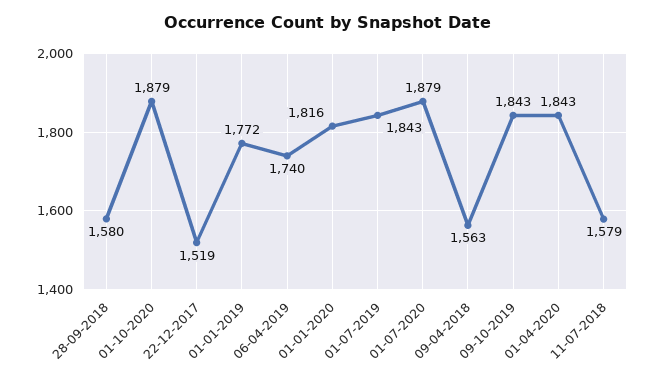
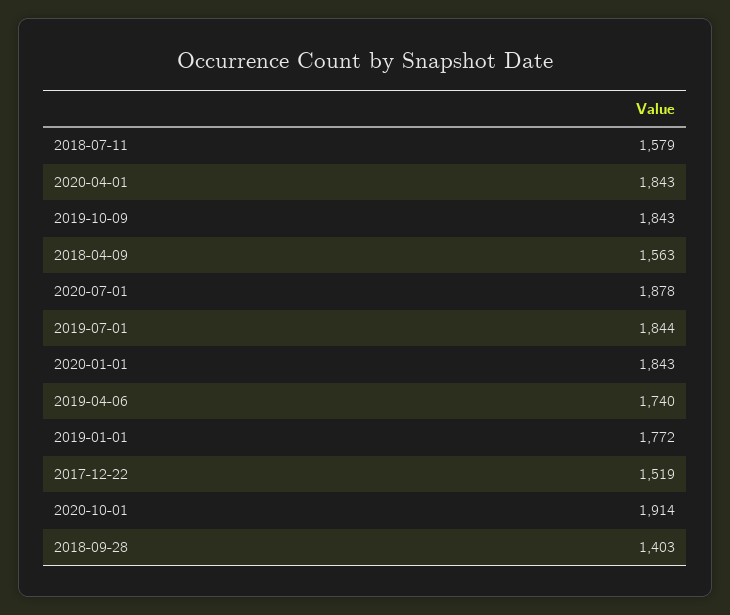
28-09-2018: 1580 -> 1403
01-10-2020: 1879 -> 1914
01-01-2020: 1816 -> 1843
01-07-2019: 1843 -> 1844
01-07-2020: 1879 -> 1878

